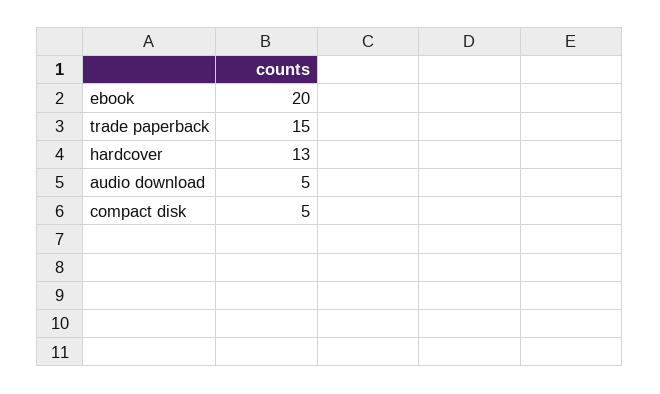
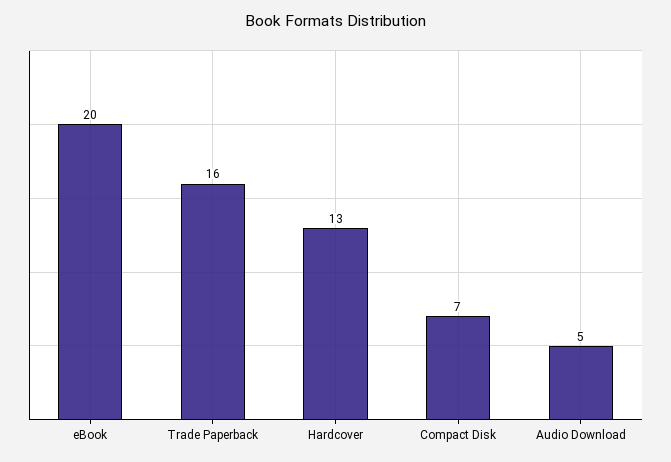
trade paperback: 15 -> 16
compact disk: 5 -> 7

